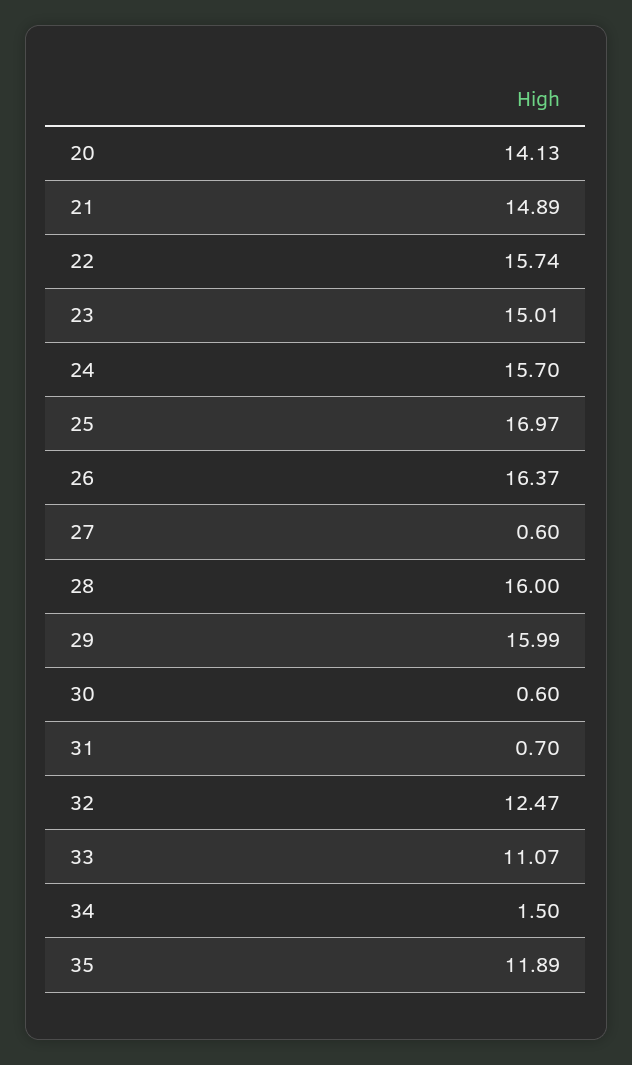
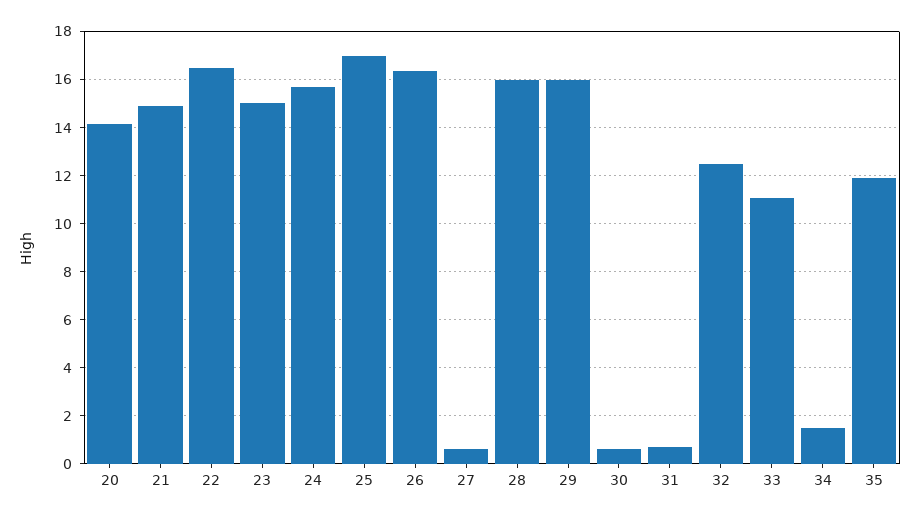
22: 15.74 -> 16.5

